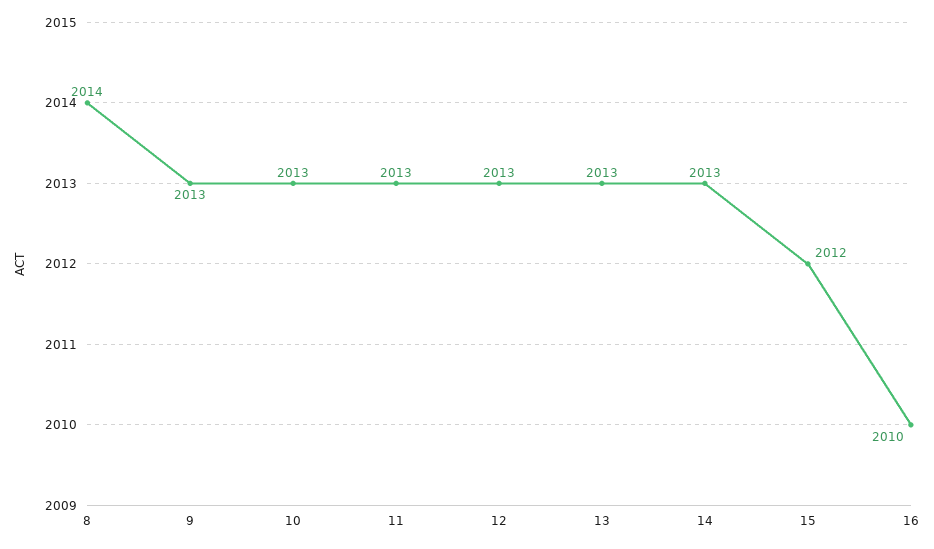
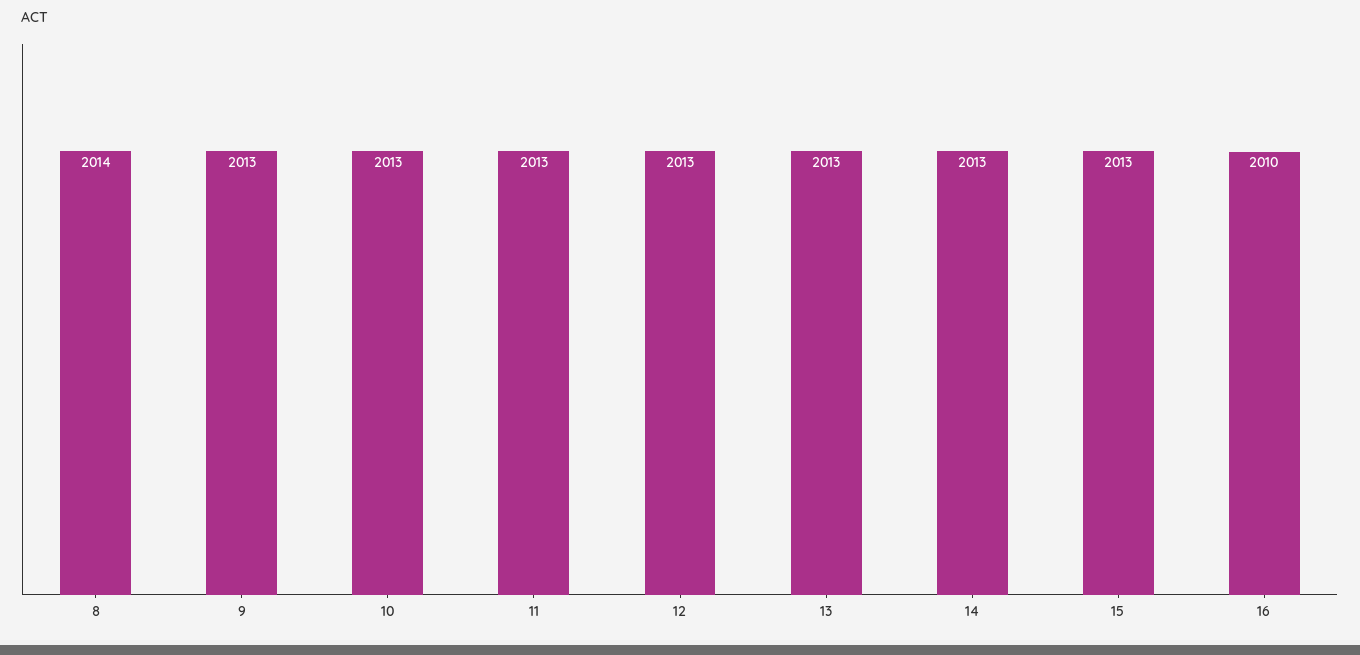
15: 2012 -> 2013

